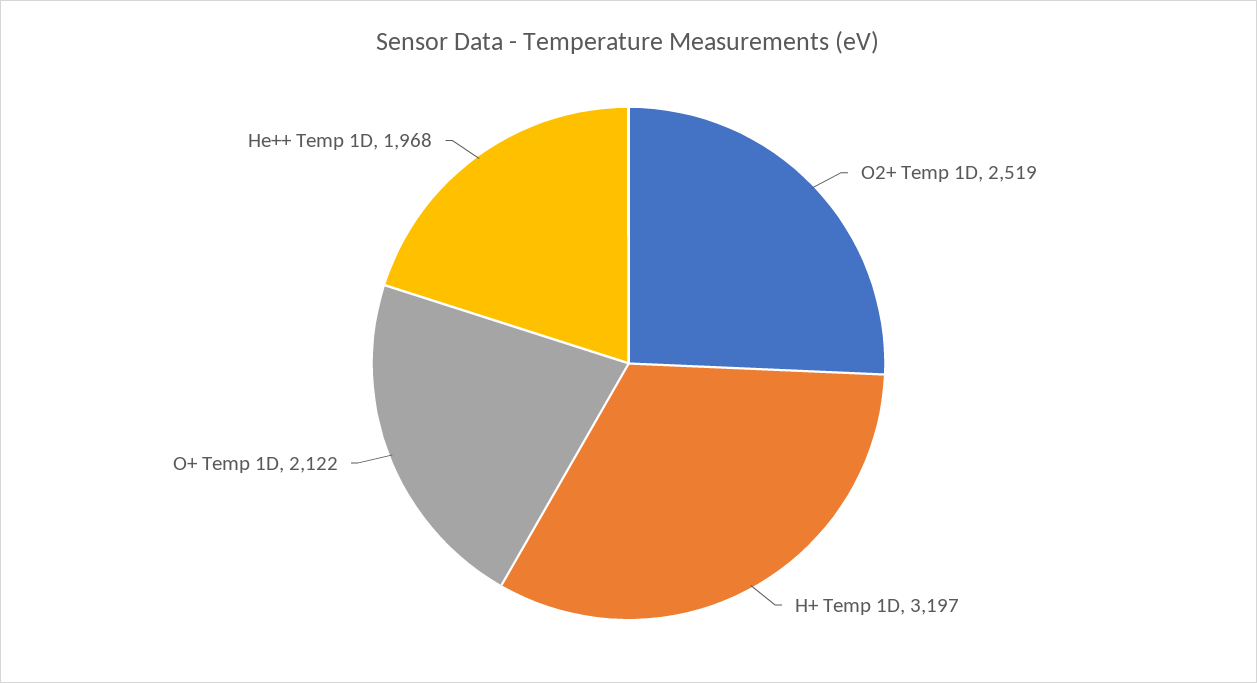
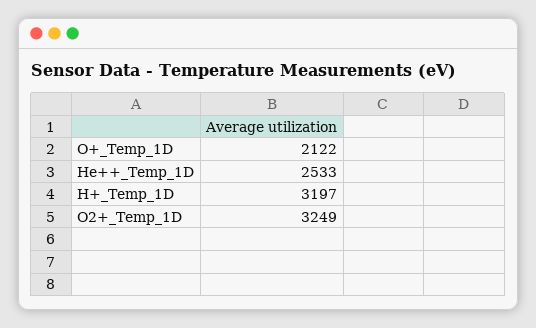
O2+ Temp 1D: 2519 -> 3249
He++ Temp 1D: 1968 -> 2533

